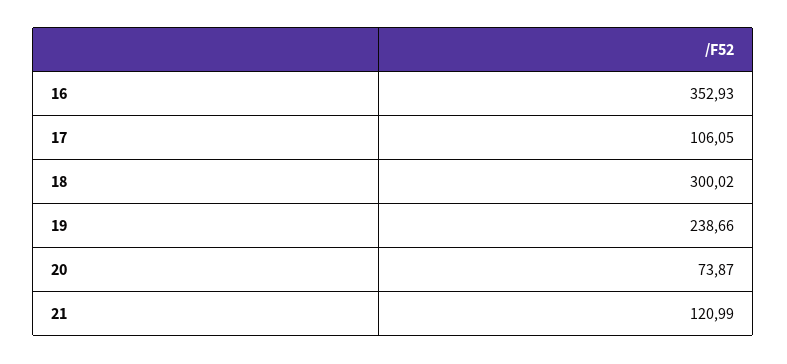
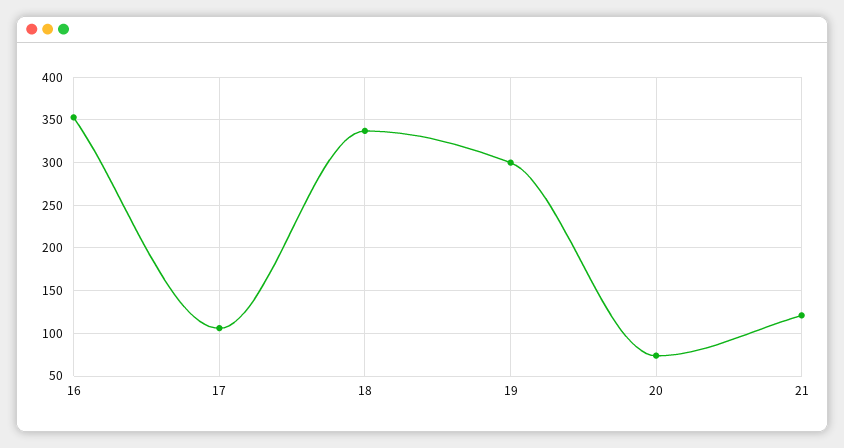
18: 300.02 -> 340
19: 238.66 -> 300

